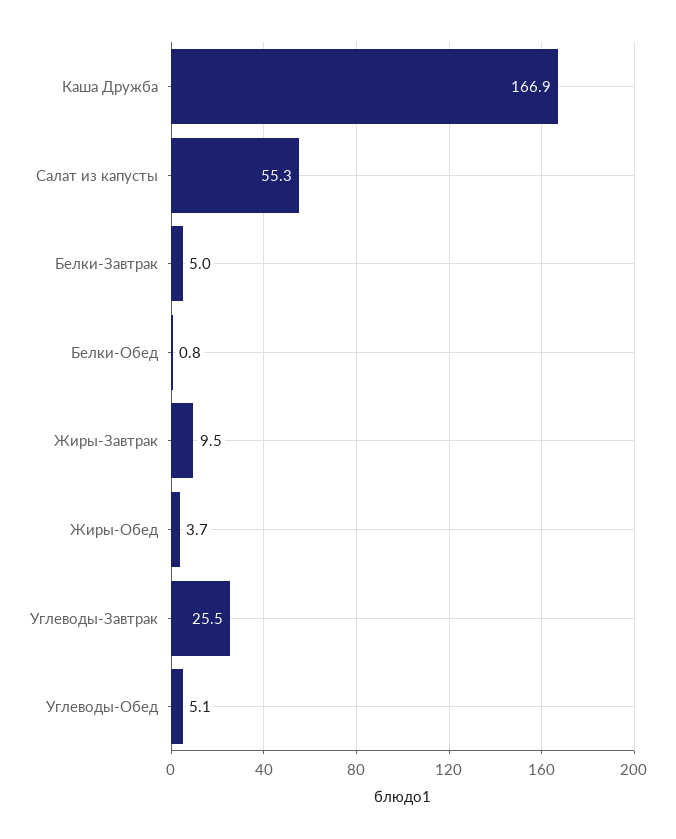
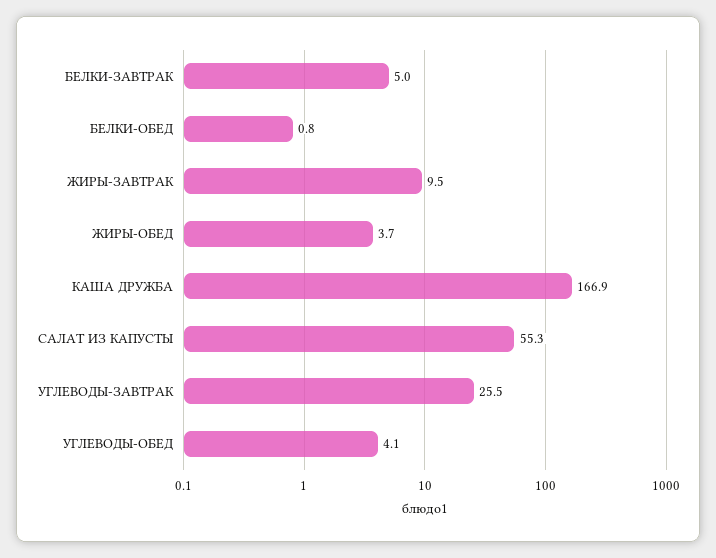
Углеводы-Обед: 5.1 -> 4.1

